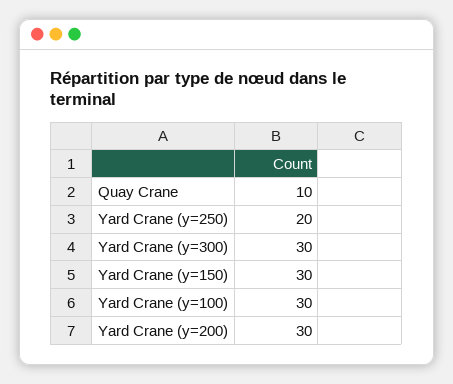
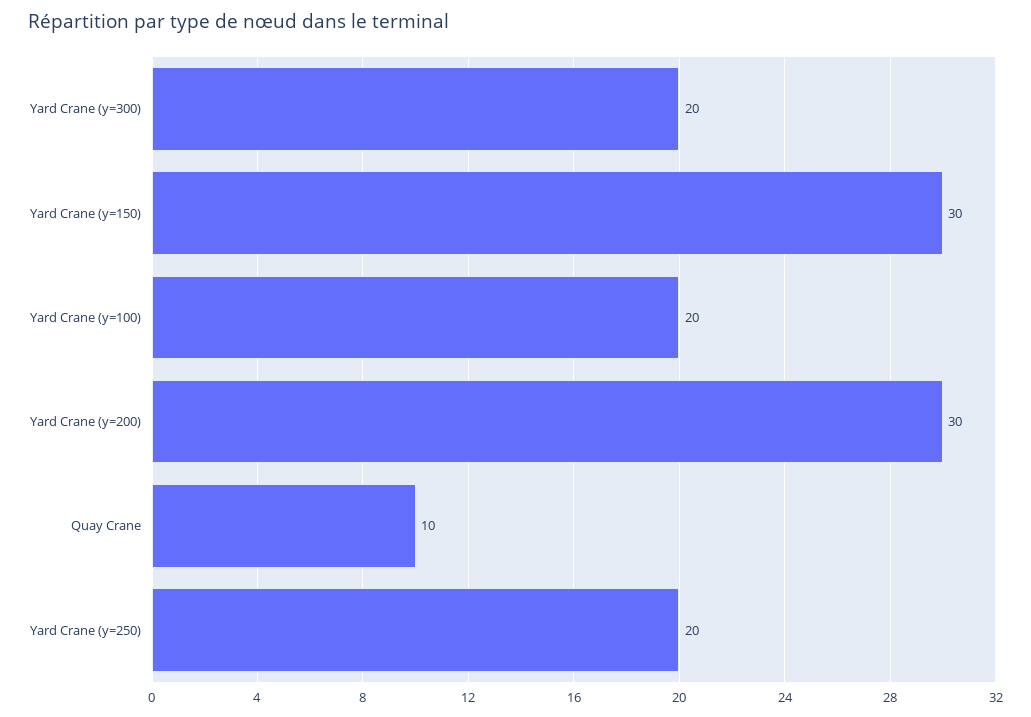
Yard Crane (y=300): 30 -> 20
Yard Crane (y=100): 30 -> 20

